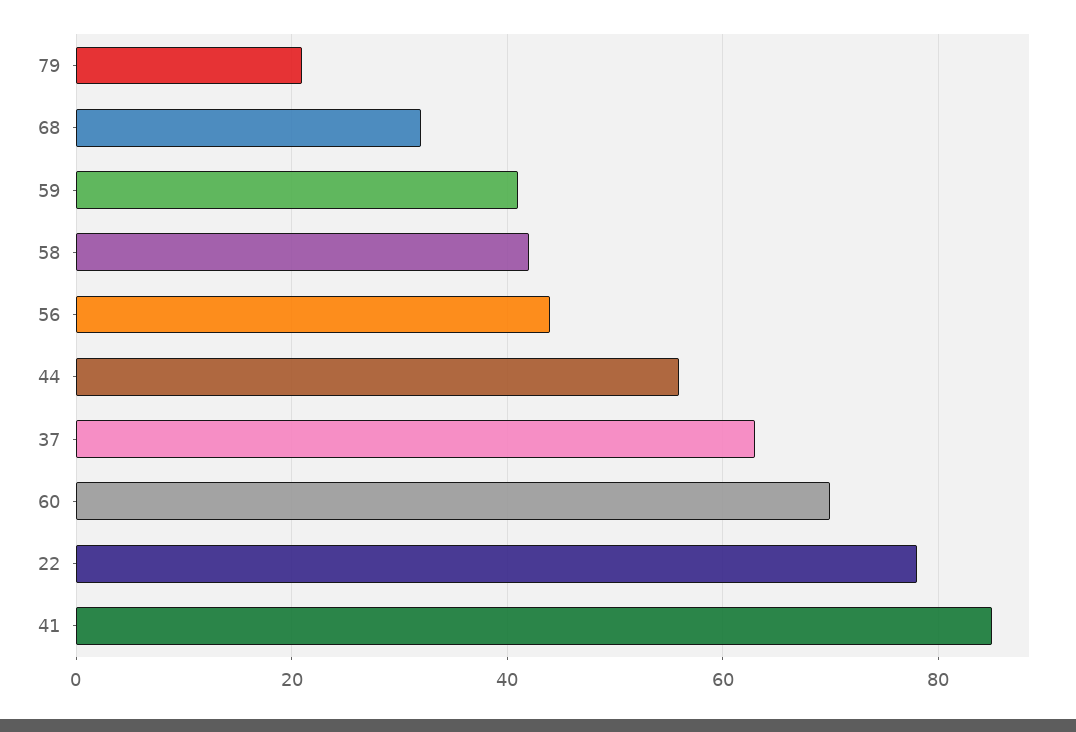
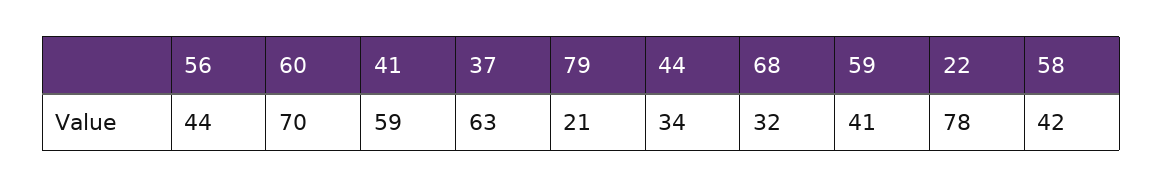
44: 55 -> 34
41: 85 -> 59

